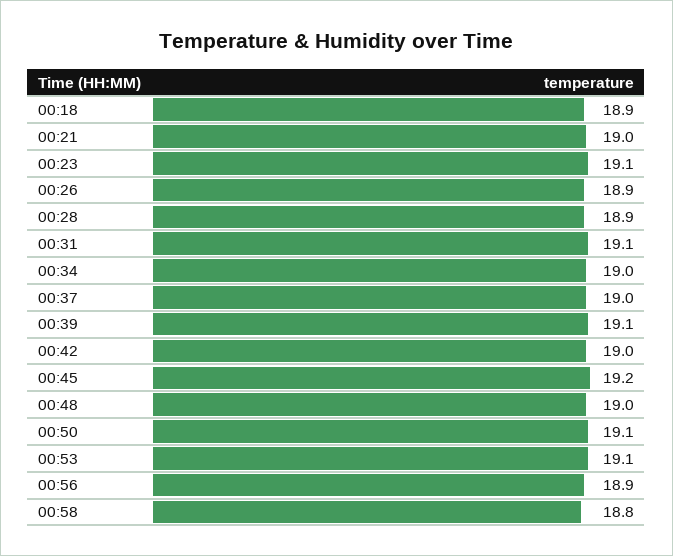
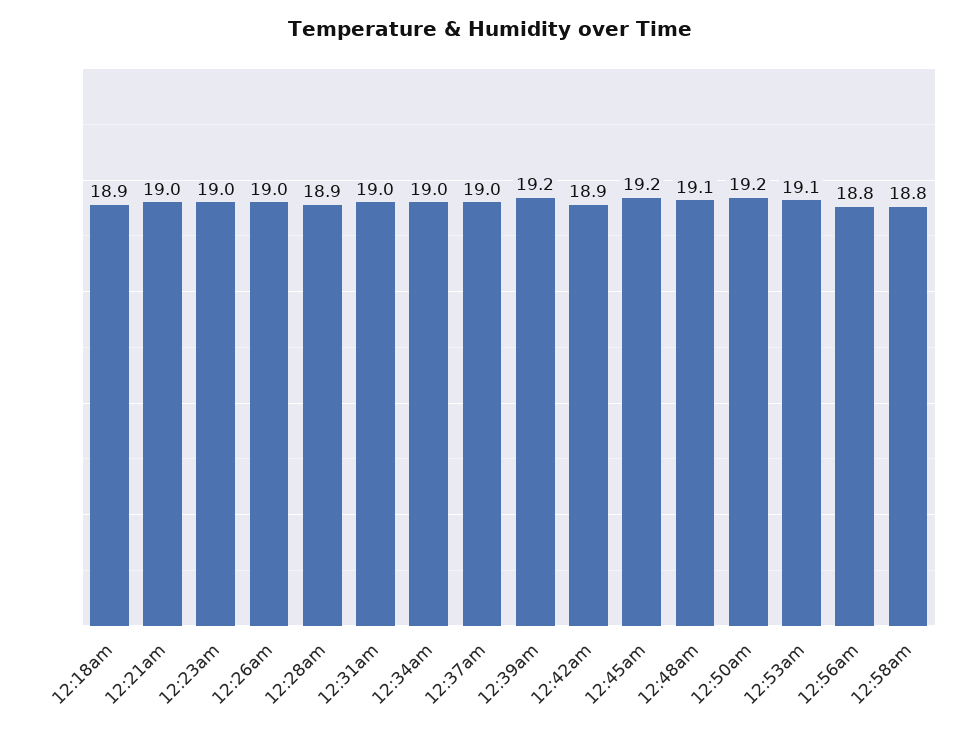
00:23: 19.1 -> 19
00:26: 18.9 -> 19
00:31: 19.1 -> 19
00:39: 19.1 -> 19.2
00:42: 19 -> 18.9
00:48: 19 -> 19.1
00:50: 19.1 -> 19.2
00:56: 18.9 -> 18.8

